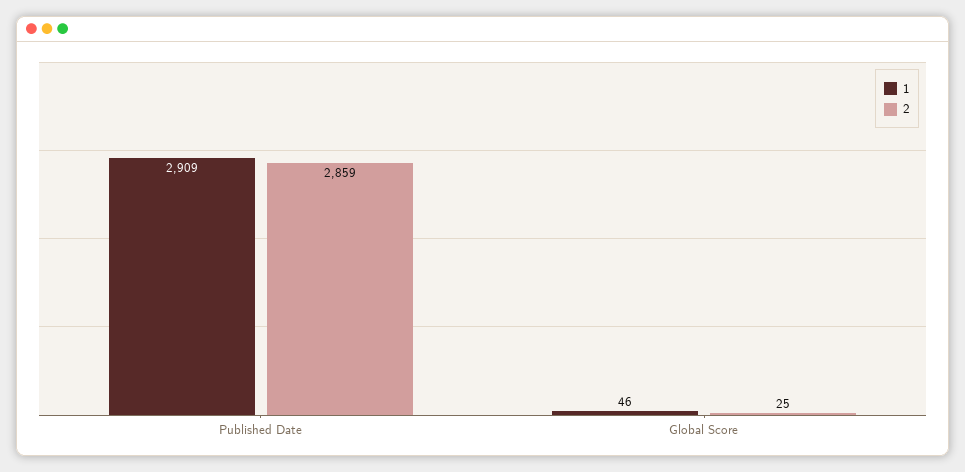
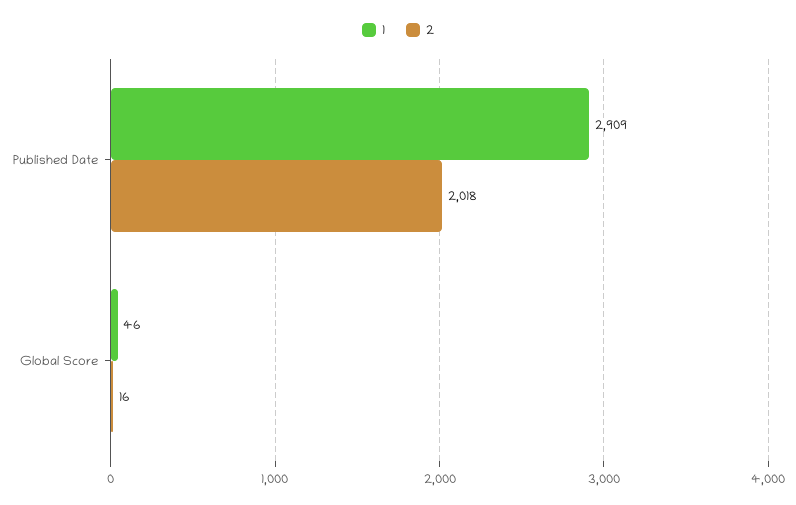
2, Published Date: 2859 -> 2018
2, Global Score: 25 -> 16

